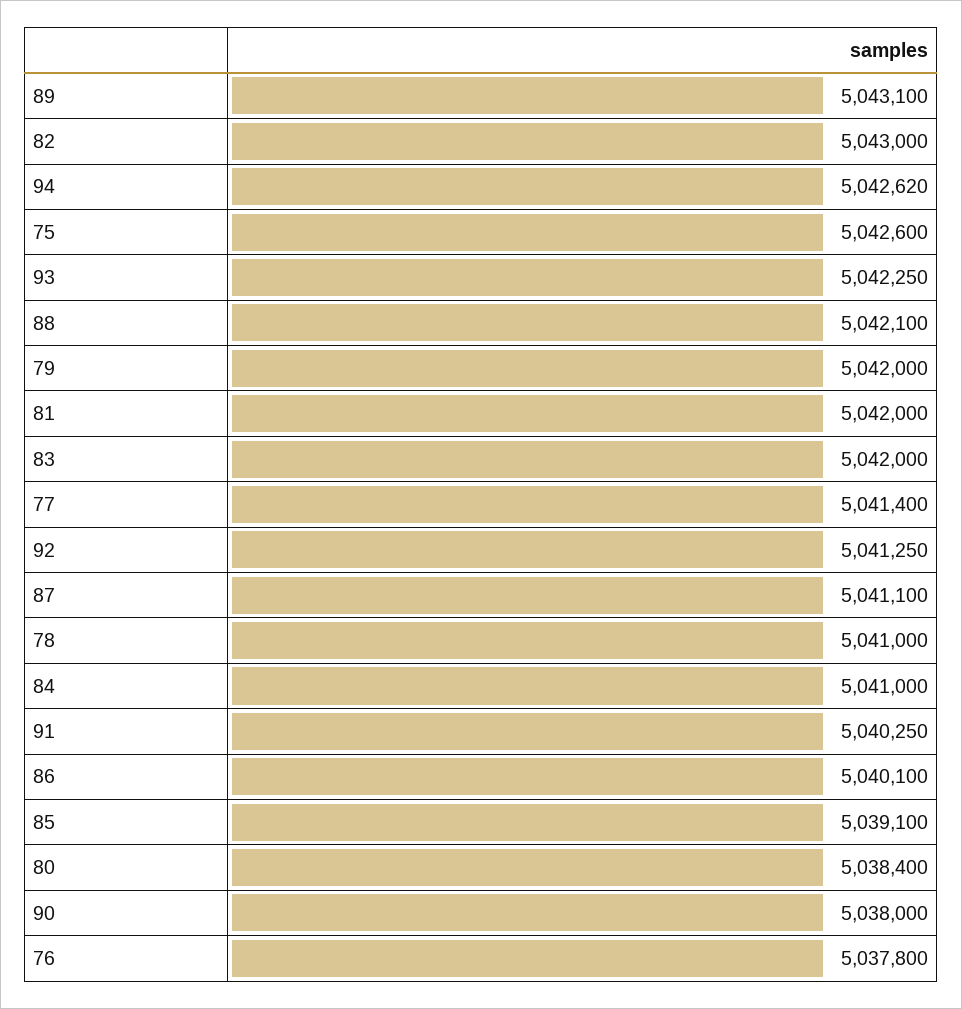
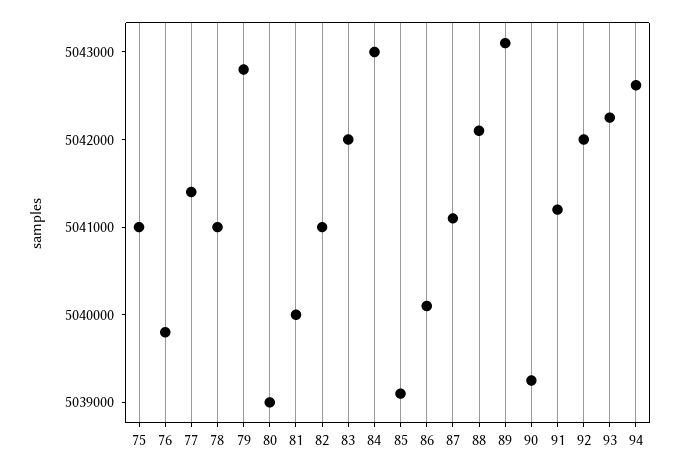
82: 5043000 -> 5041000
75: 5042600 -> 5041000
79: 5042000 -> 5042800
81: 5042000 -> 5040000
92: 5041250 -> 5042000
84: 5041000 -> 5043000
91: 5040250 -> 5041200
80: 5038400 -> 5039000
90: 5038000 -> 5039200
76: 5037800 -> 5039800

